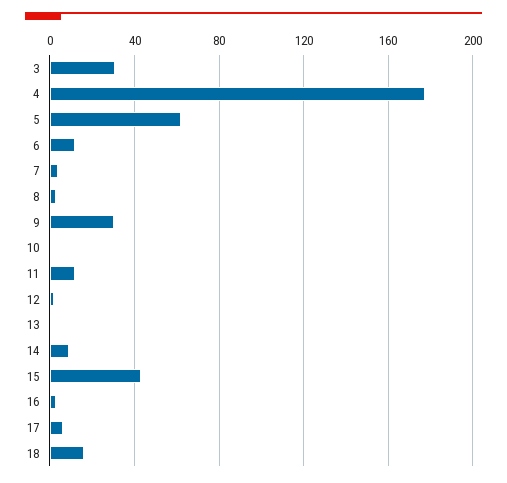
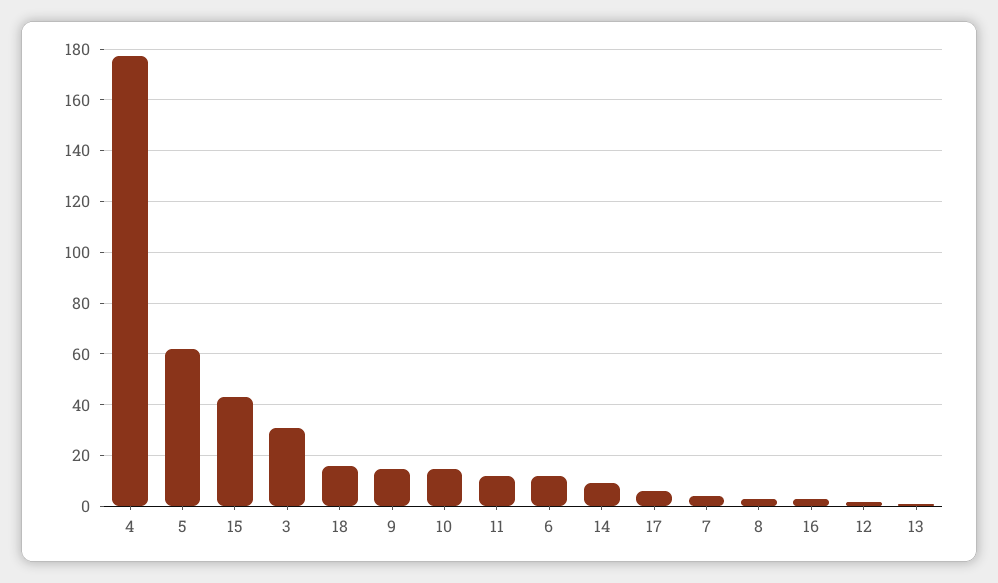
9: 30 -> 15
10: 0 -> 15

